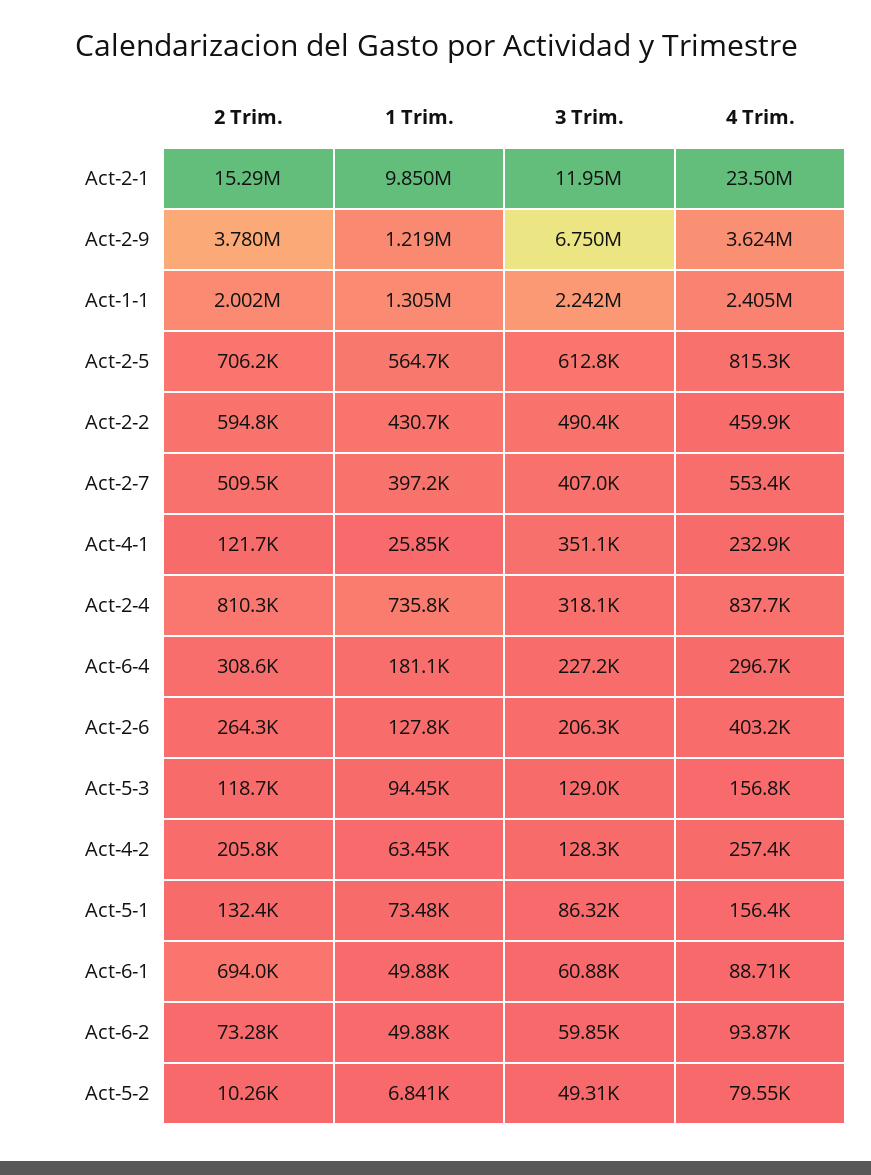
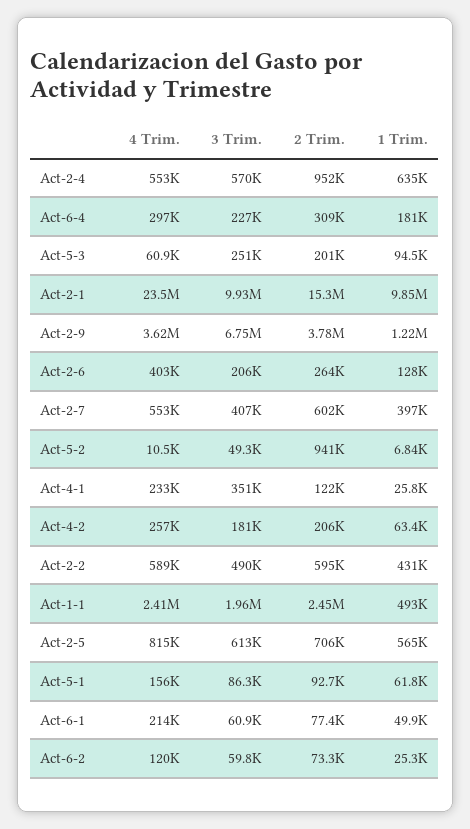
3 Trim., Act-2-1: 11950000 -> 9930000
2 Trim., Act-1-1: 2002000 -> 2450000
1 Trim., Act-1-1: 1305000 -> 493000
3 Trim., Act-1-1: 2242000 -> 1960000
4 Trim., Act-2-2: 459900 -> 589000
2 Trim., Act-2-7: 509500 -> 602000
2 Trim., Act-2-4: 810300 -> 952000
1 Trim., Act-2-4: 735800 -> 635000
3 Trim., Act-2-4: 318100 -> 570000
4 Trim., Act-2-4: 837700 -> 553000
2 Trim., Act-5-3: 118700 -> 201000
3 Trim., Act-5-3: 129000 -> 251000
4 Trim., Act-5-3: 156800 -> 60900
3 Trim., Act-4-2: 128300 -> 181000
2 Trim., Act-5-1: 132400 -> 92700
1 Trim., Act-5-1: 73480 -> 61800
2 Trim., Act-6-1: 694000 -> 77400
4 Trim., Act-6-1: 88710 -> 214000
1 Trim., Act-6-2: 49880 -> 25300
4 Trim., Act-6-2: 93870 -> 120000
2 Trim., Act-5-2: 10260 -> 941000
4 Trim., Act-5-2: 79550 -> 10500

